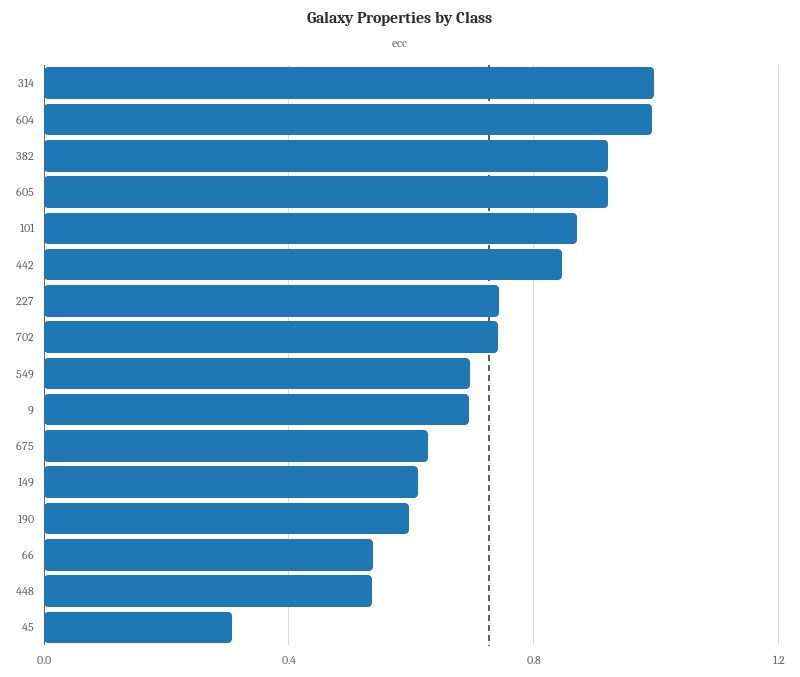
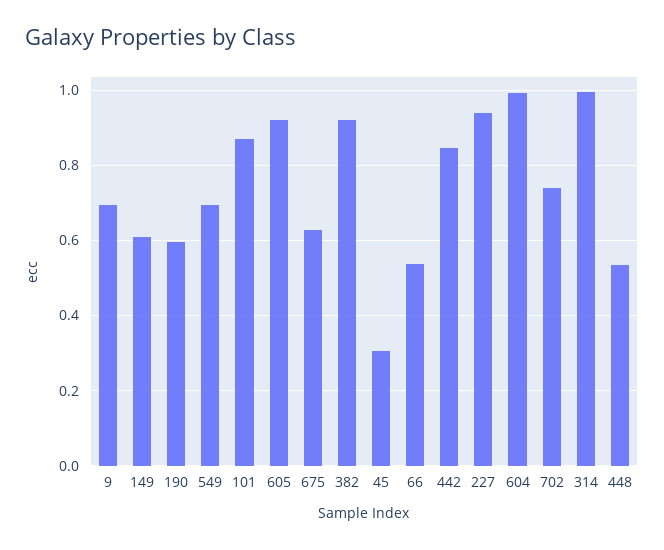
227: 0.75 -> 0.94

